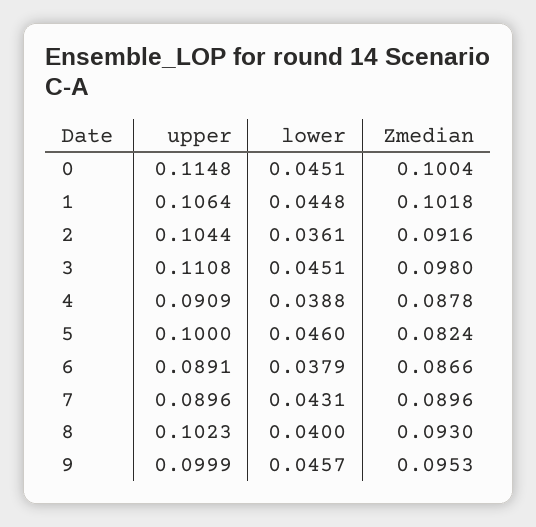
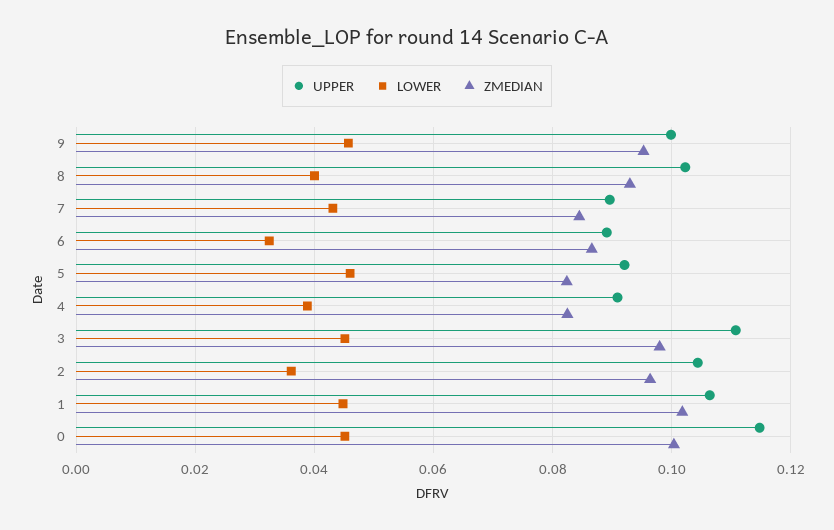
Zmedian, 2: 0.0916 -> 0.096
Zmedian, 4: 0.0878 -> 0.082
upper, 5: 0.1 -> 0.092
lower, 6: 0.0379 -> 0.032
Zmedian, 7: 0.0896 -> 0.084

